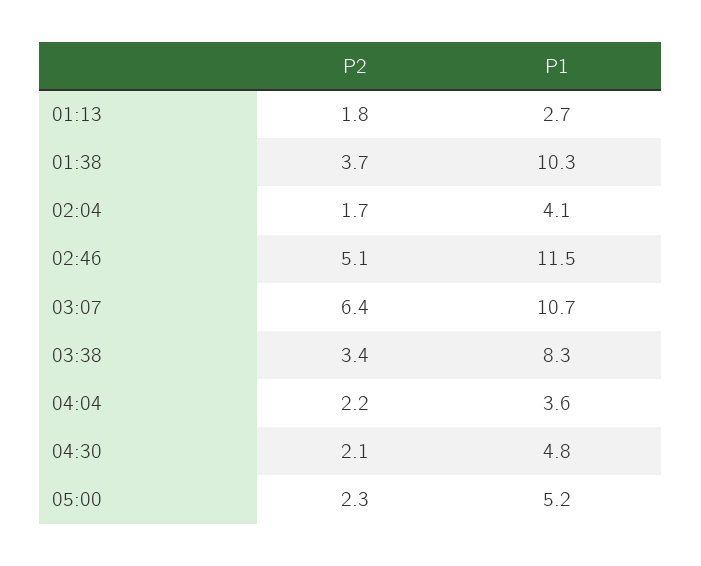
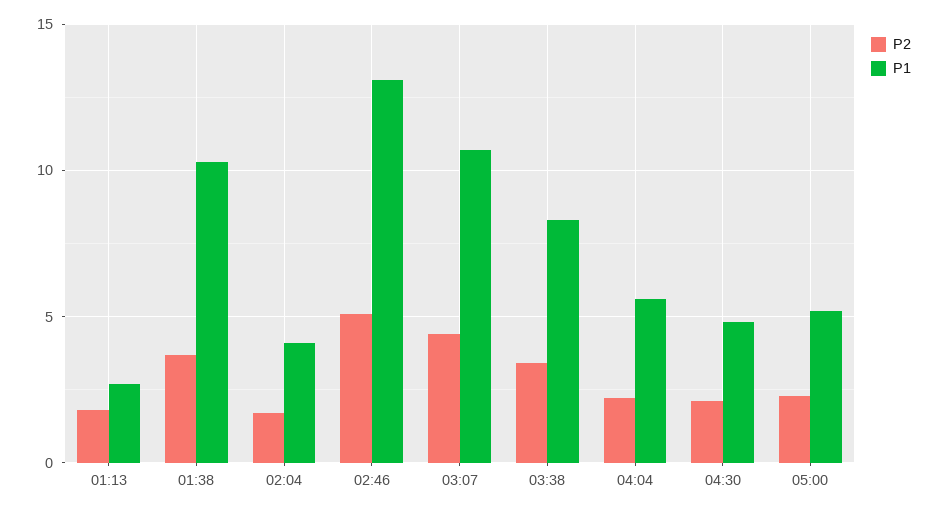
P1, 02:46: 11.5 -> 13
P2, 03:07: 6.4 -> 4.5
P1, 04:04: 3.6 -> 5.5

